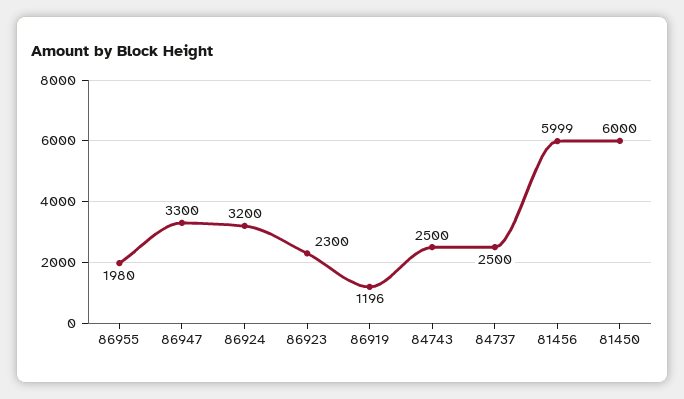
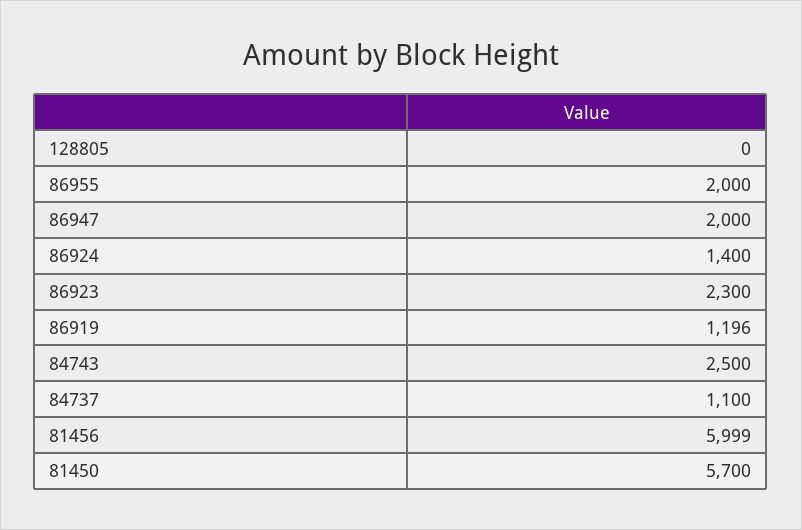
86955: 1980 -> 2000
86947: 3300 -> 2000
86924: 3200 -> 1400
84737: 2500 -> 1100
81450: 6000 -> 5700
128805: none -> 0

